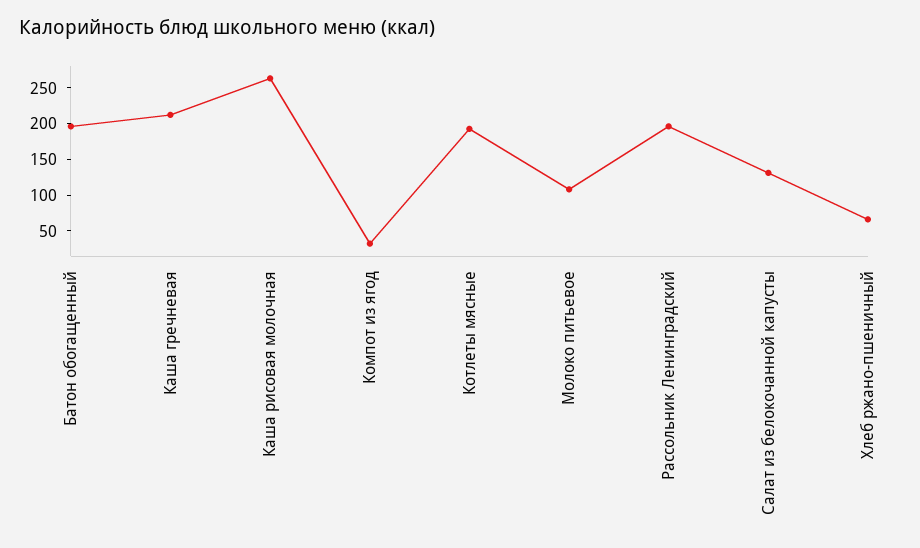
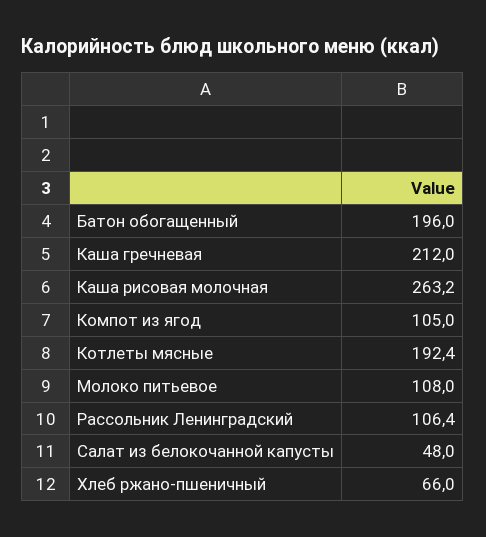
Компот из ягод: 25 -> 105
Рассольник Ленинградский: 200 -> 106.4
Салат из белокочанной капусты: 125 -> 48

